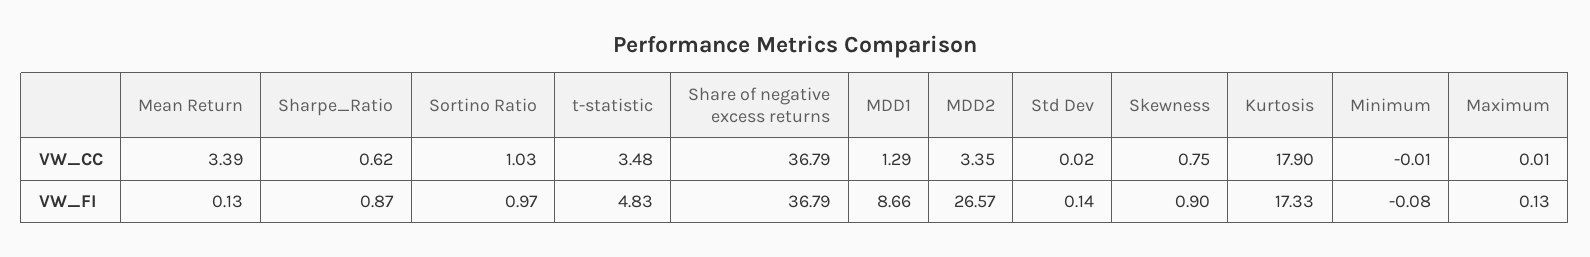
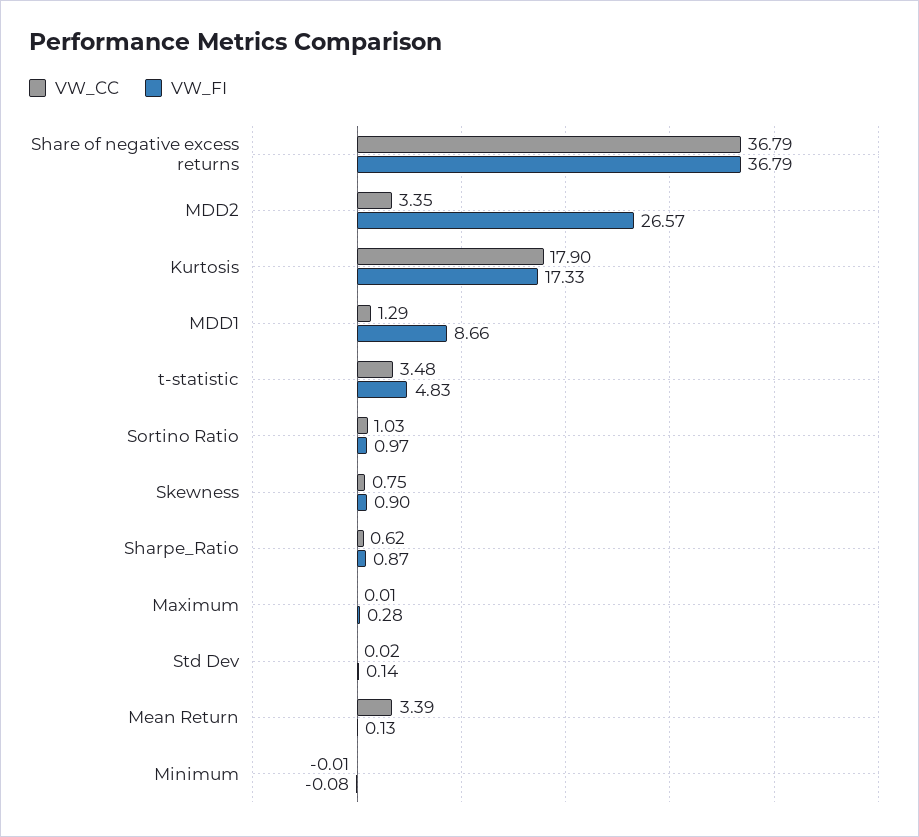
VW_FI, Maximum: 0.13 -> 0.28

